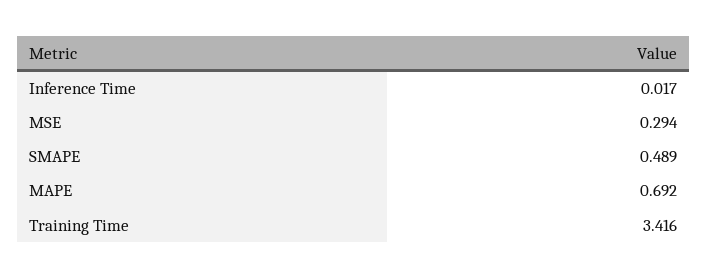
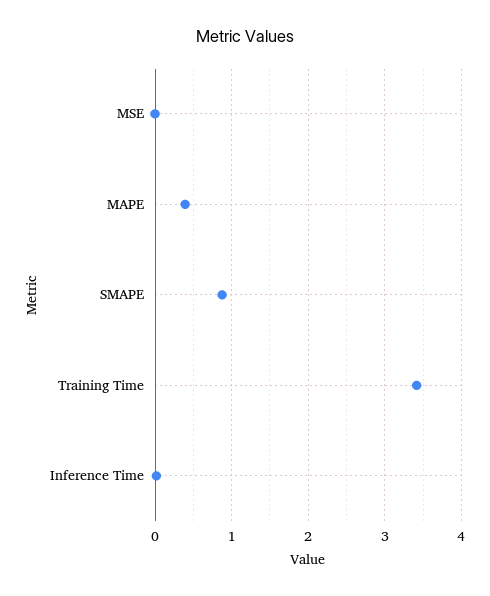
MSE: 0.294 -> 0
SMAPE: 0.489 -> 0.9
MAPE: 0.692 -> 0.4

